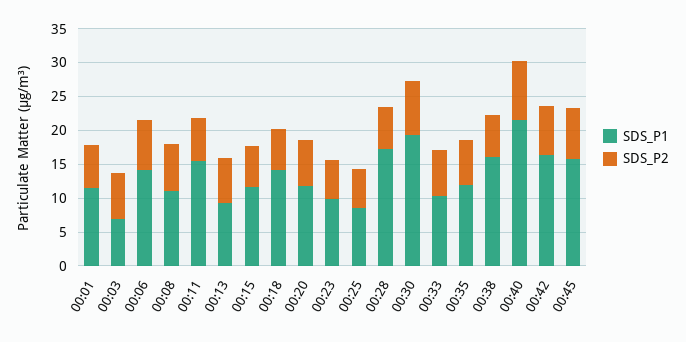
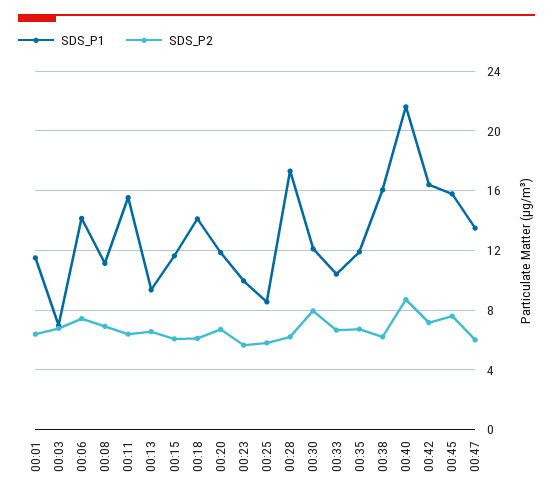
SDS_P1, 00:30: 20 -> 12
SDS_P1, 00:47: none -> 13.5
SDS_P2, 00:47: none -> 6

